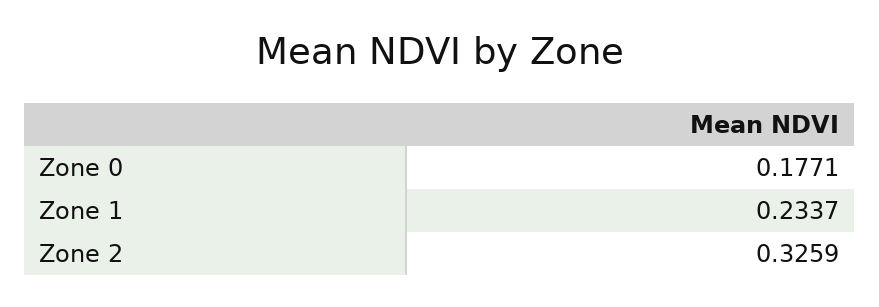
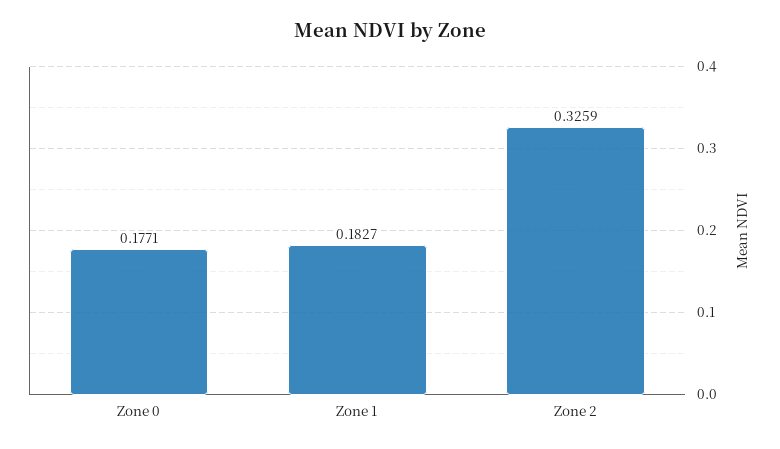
Zone 1: 0.2337 -> 0.1827

